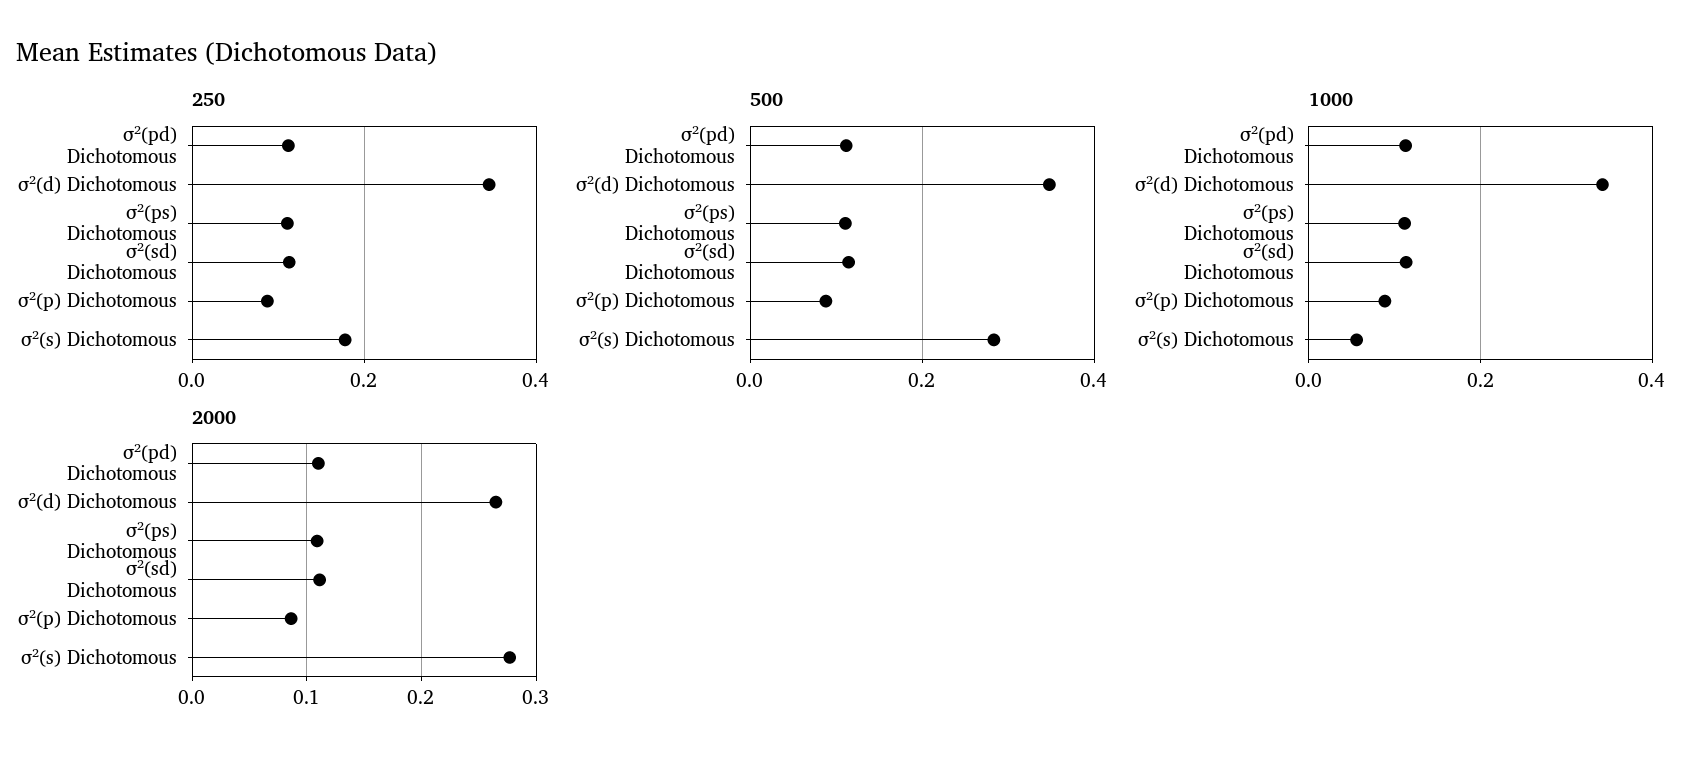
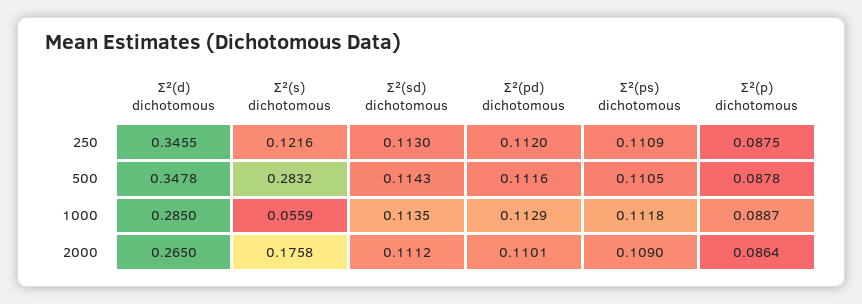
250, σ²(s) Dichotomous: 0.18 -> 0.1216
1000, σ²(d) Dichotomous: 0.34 -> 0.285
2000, σ²(s) Dichotomous: 0.28 -> 0.1758

